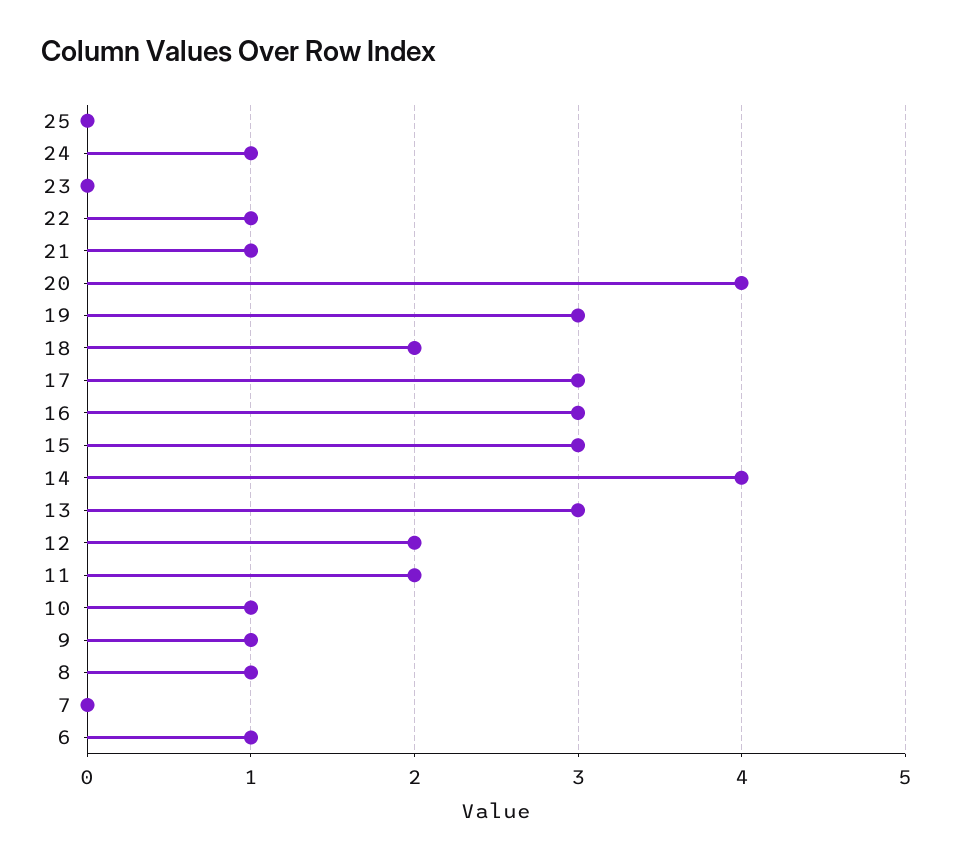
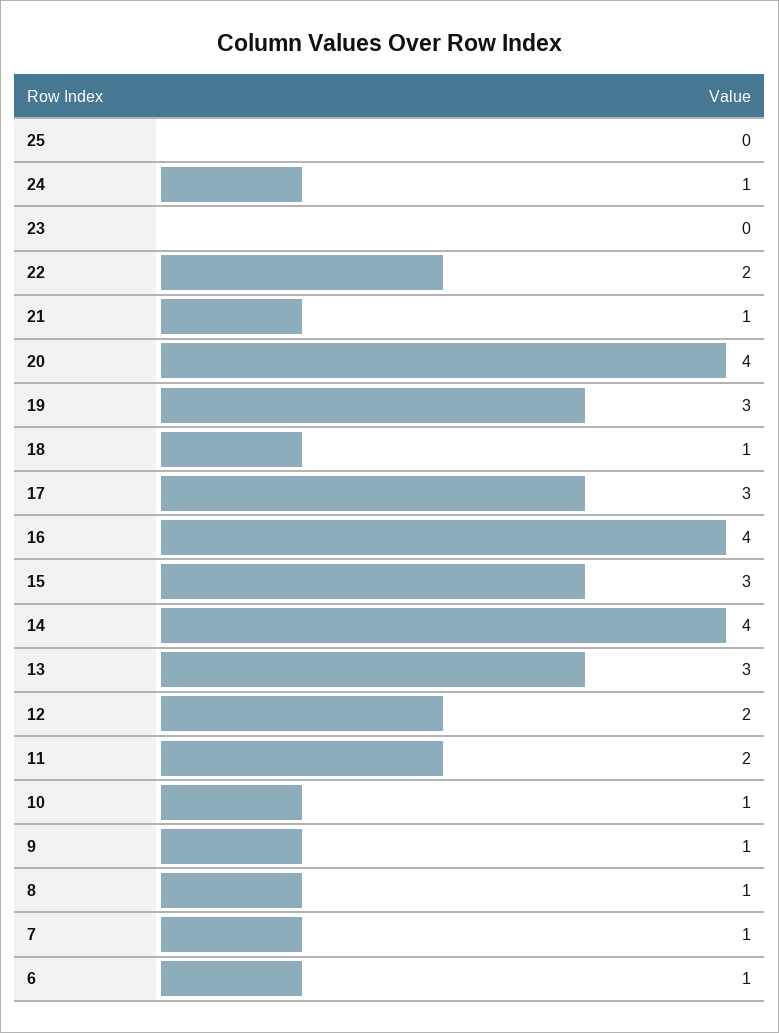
22: 1 -> 2
18: 2 -> 1
16: 3 -> 4
7: 0 -> 1

